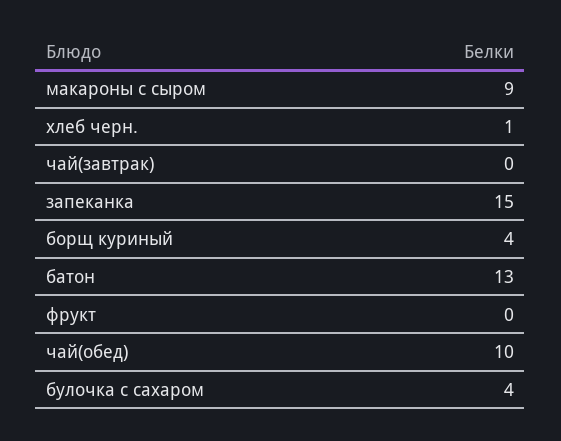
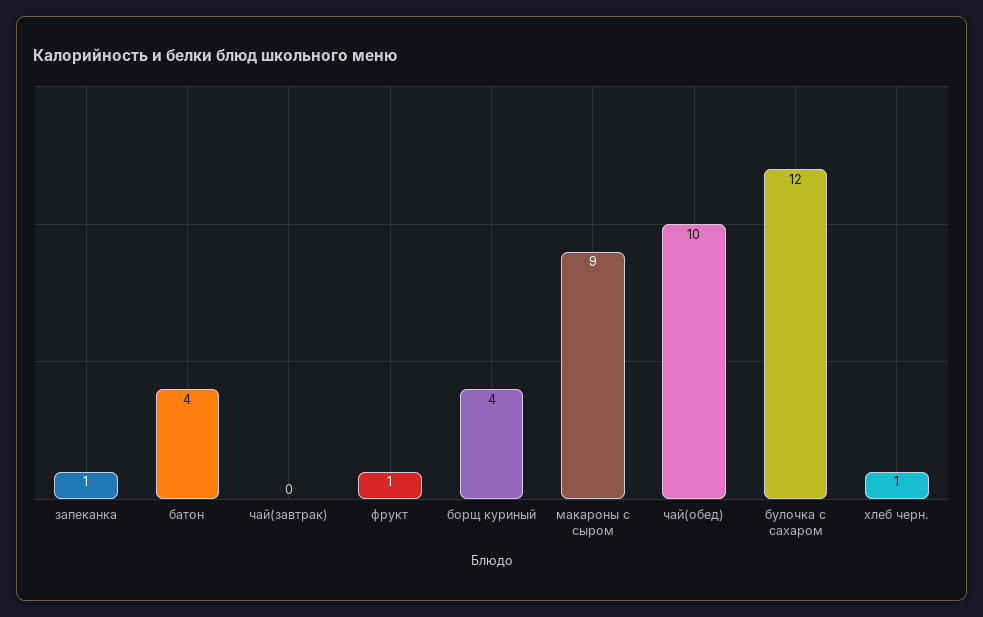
запеканка: 15 -> 1
батон: 13 -> 4
фрукт: 0 -> 1
булочка с сахаром: 4 -> 12

